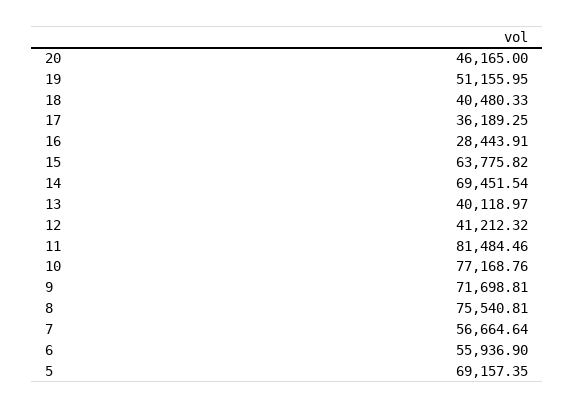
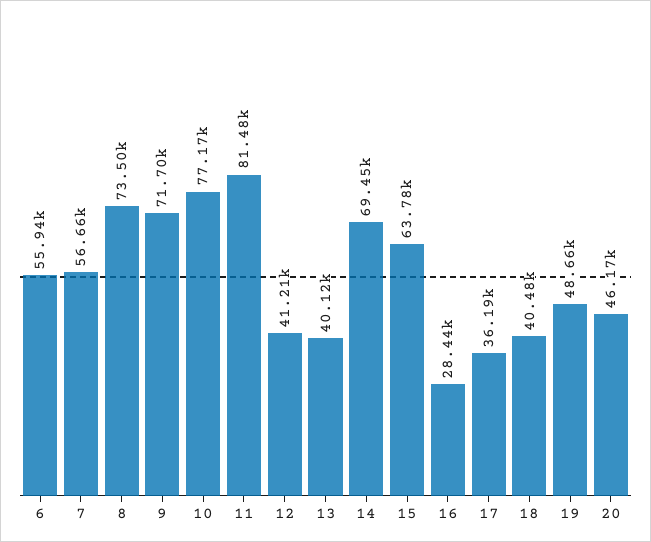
19: 51155.95 -> 48660
8: 75540.81 -> 73500
5: 69157.35 -> none

